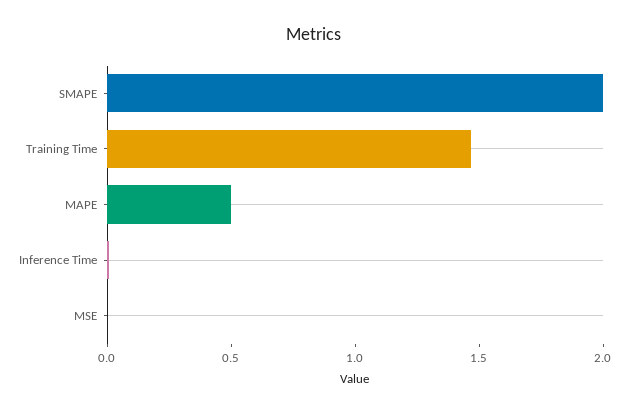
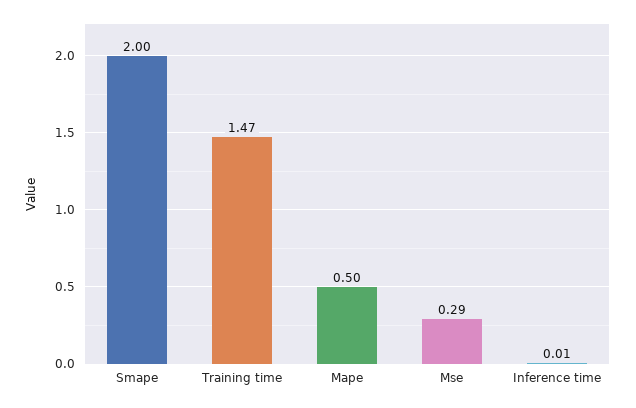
MSE: 0 -> 0.29

